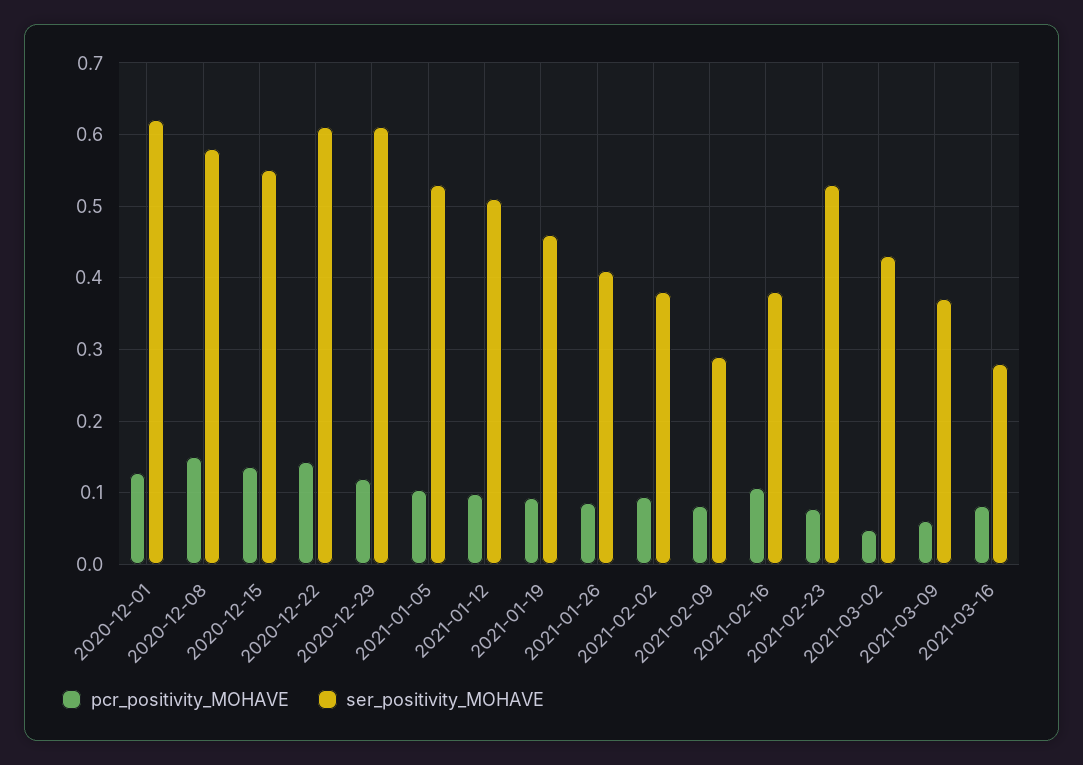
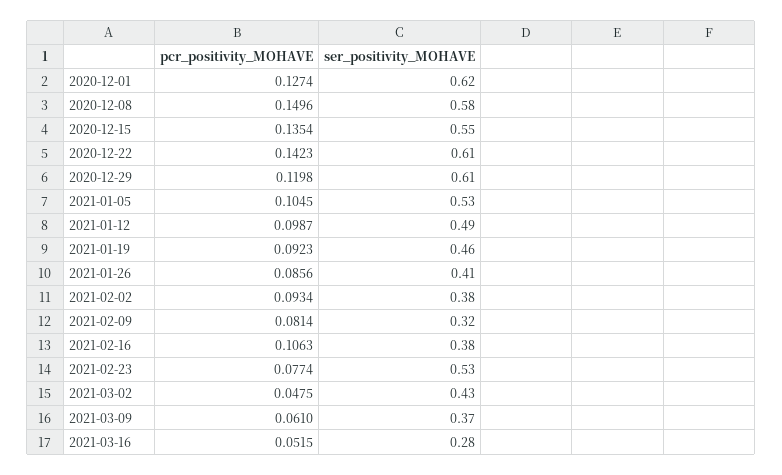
ser_positivity_MOHAVE, 2021-01-12: 0.51 -> 0.49
ser_positivity_MOHAVE, 2021-02-09: 0.29 -> 0.32
pcr_positivity_MOHAVE, 2021-03-16: 0.08 -> 0.0515

